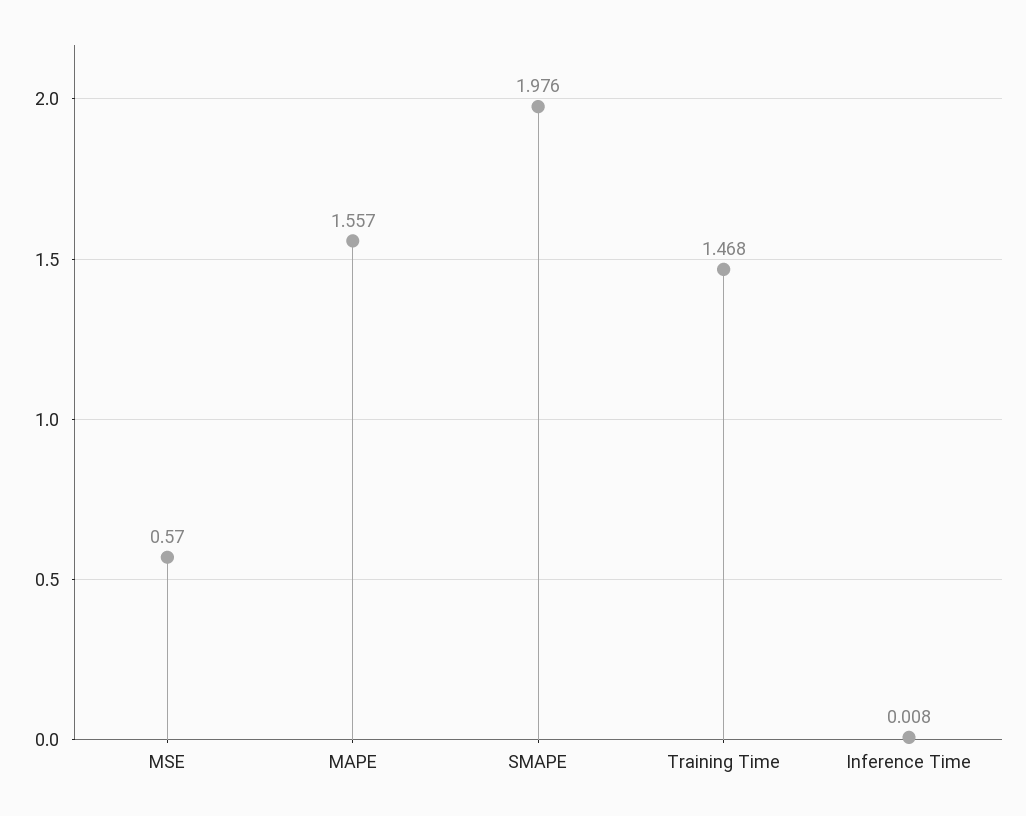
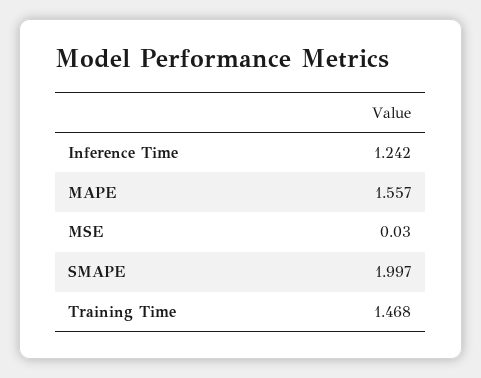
MSE: 0.57 -> 0.03
SMAPE: 1.976 -> 1.997
Inference Time: 0.008 -> 1.242

